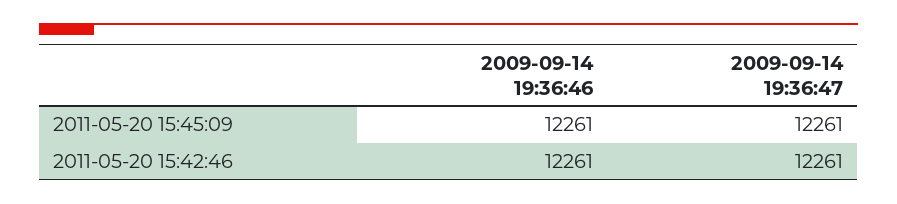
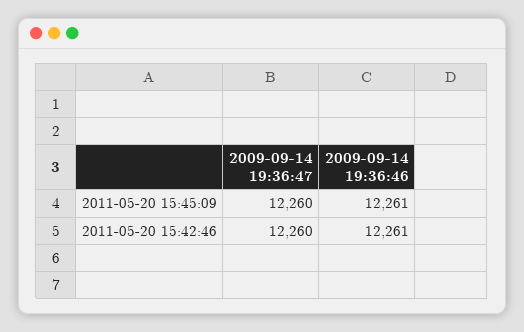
2009-09-14 19:36:47, 2011-05-20 15:45:09: 12261 -> 12260
2009-09-14 19:36:47, 2011-05-20 15:42:46: 12261 -> 12260

